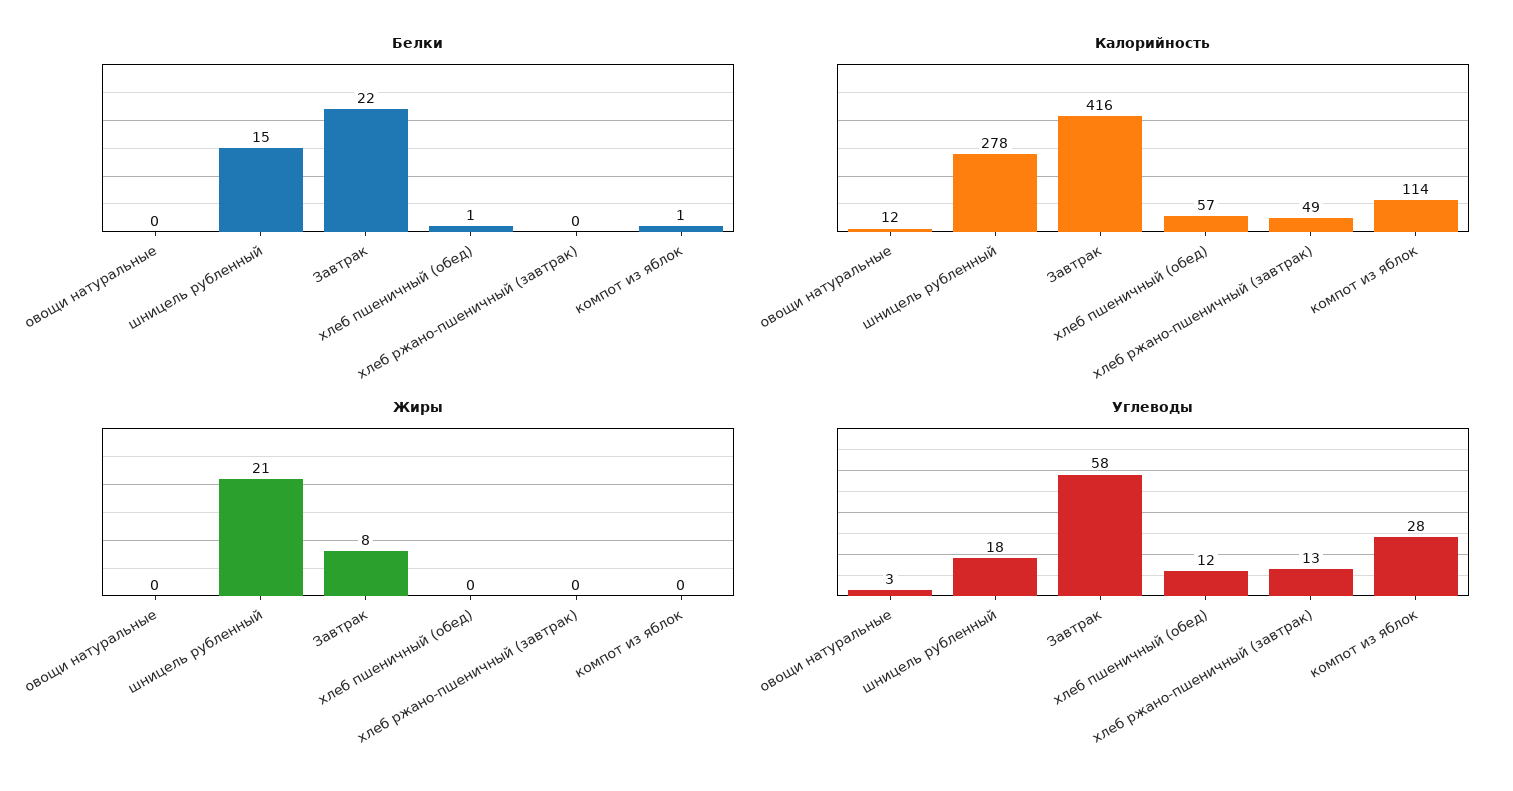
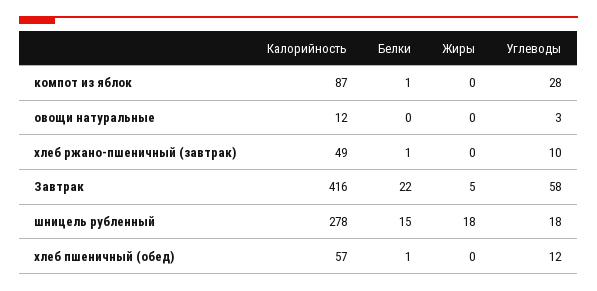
Белки, хлеб ржано-пшеничный (завтрак): 0 -> 1
Калорийность, компот из яблок: 114 -> 87
Жиры, шницель рубленный: 21 -> 18
Жиры, Завтрак: 8 -> 5
Углеводы, хлеб ржано-пшеничный (завтрак): 13 -> 10

